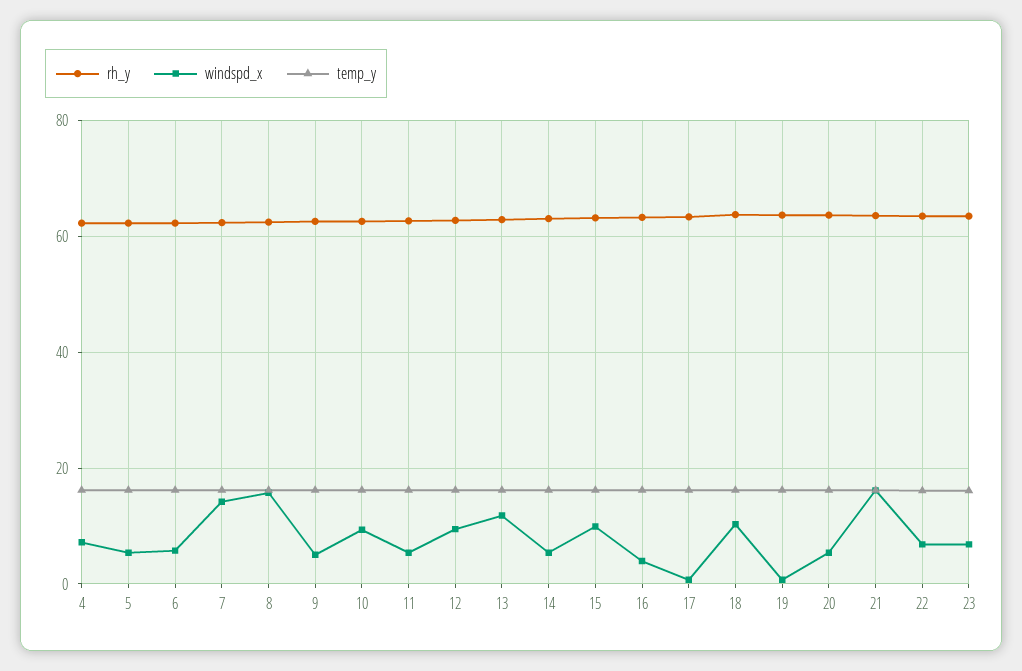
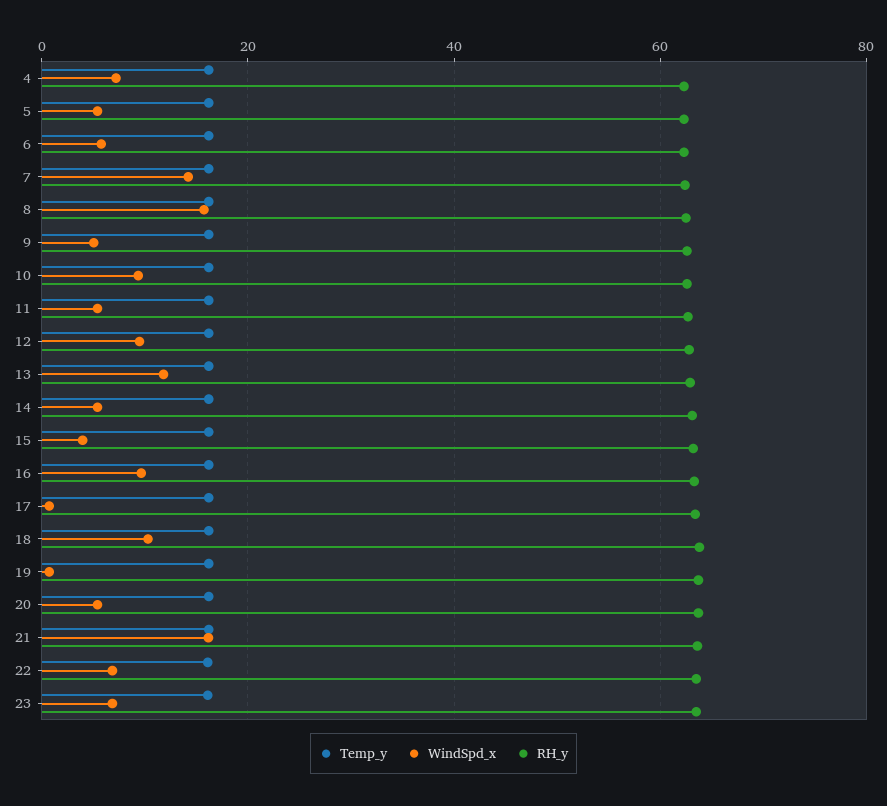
windspd_x, 15: 10 -> 4
windspd_x, 16: 4 -> 10

